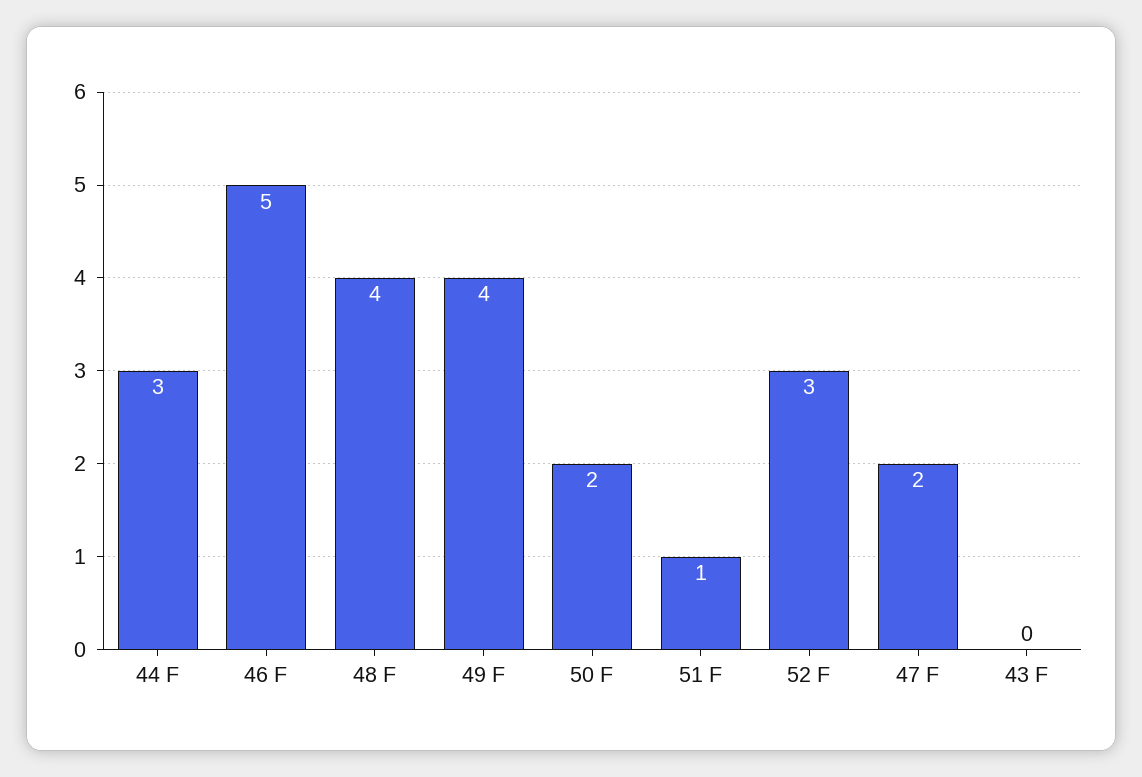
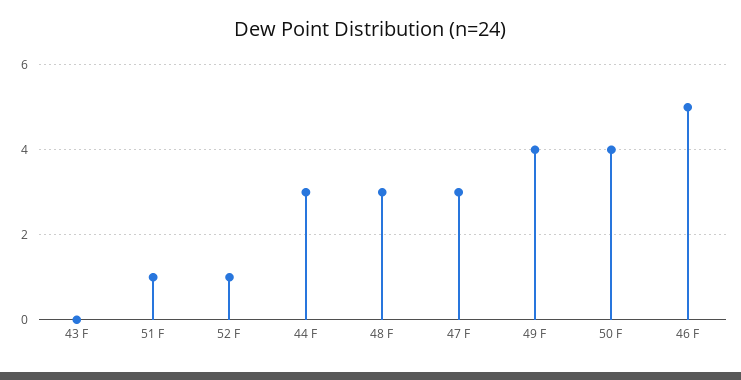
48 F: 4 -> 3
50 F: 2 -> 4
52 F: 3 -> 1
47 F: 2 -> 3

